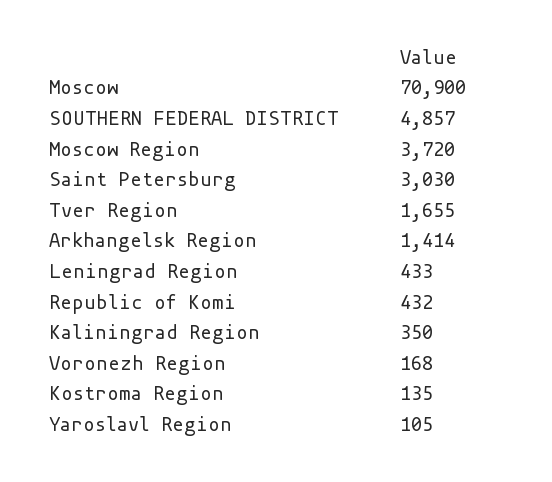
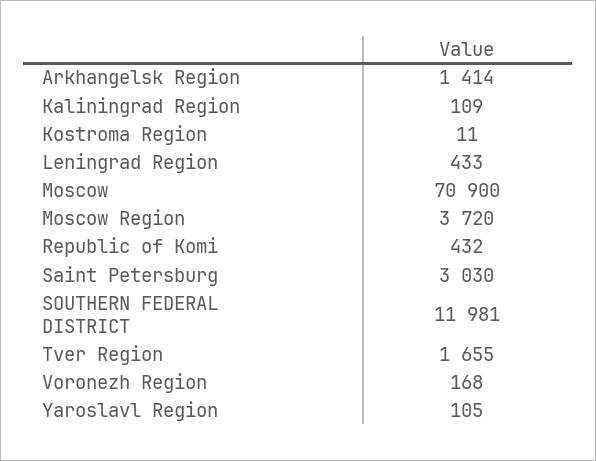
SOUTHERN FEDERAL DISTRICT: 4857 -> 11981
Kaliningrad Region: 350 -> 109
Kostroma Region: 135 -> 11

